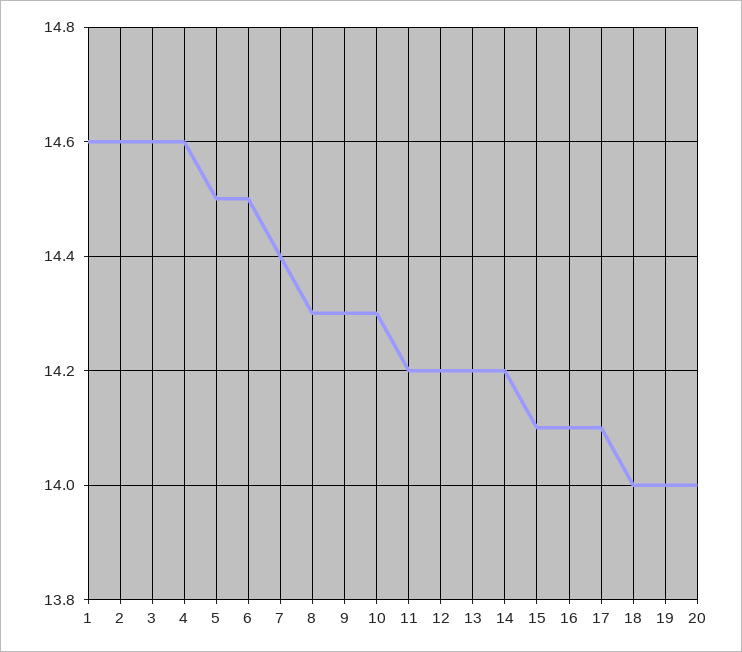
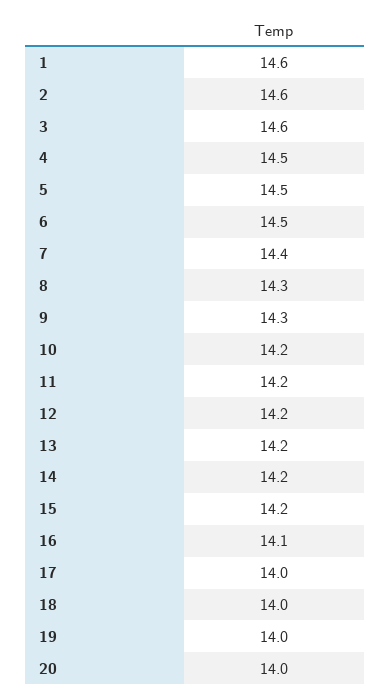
4: 14.6 -> 14.5
10: 14.3 -> 14.2
15: 14.1 -> 14.2
17: 14.1 -> 14

